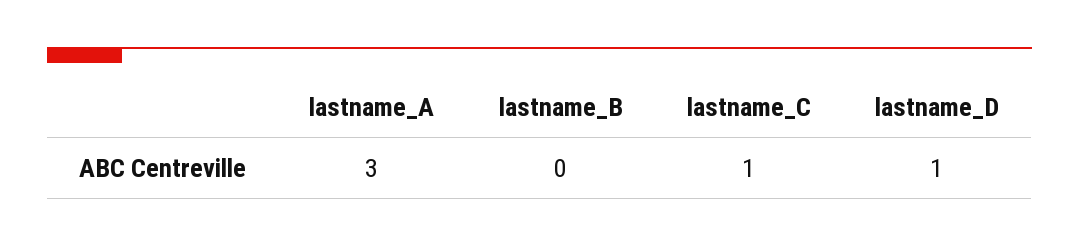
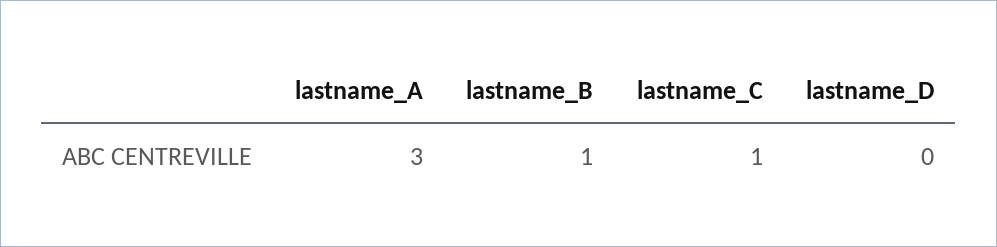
lastname_B: 0 -> 1
lastname_D: 1 -> 0

